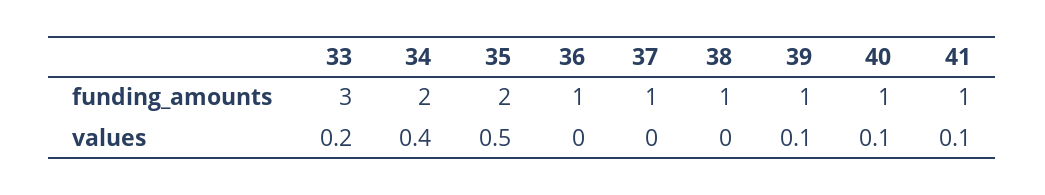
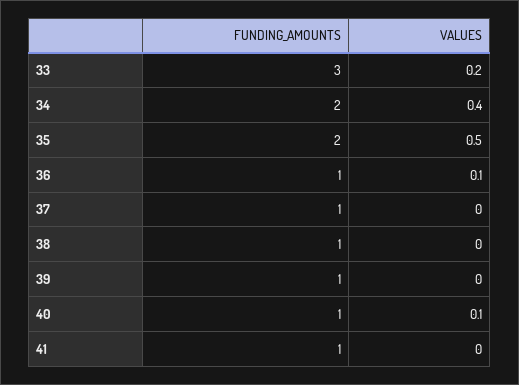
36, values: 0 -> 0.1
39, values: 0.1 -> 0
41, values: 0.1 -> 0

